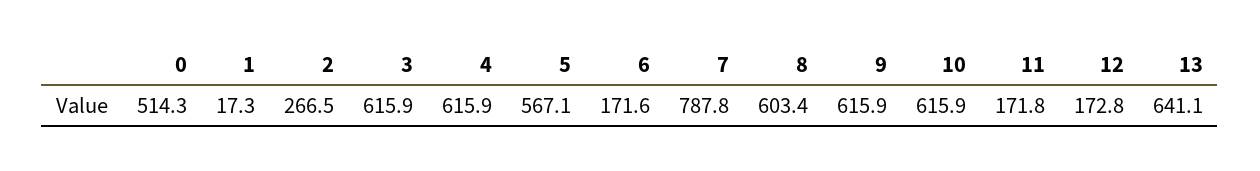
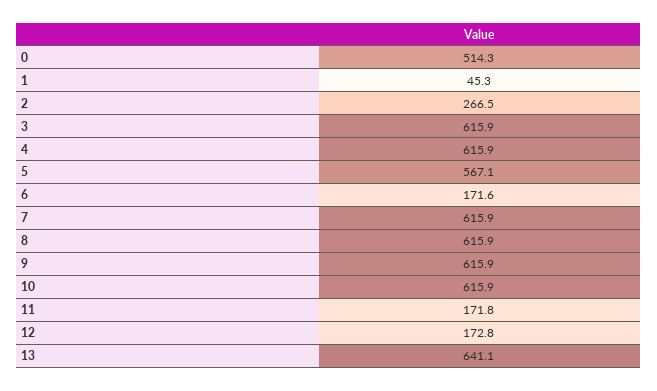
1: 17.3 -> 45.3
7: 787.8 -> 615.9
8: 603.4 -> 615.9

